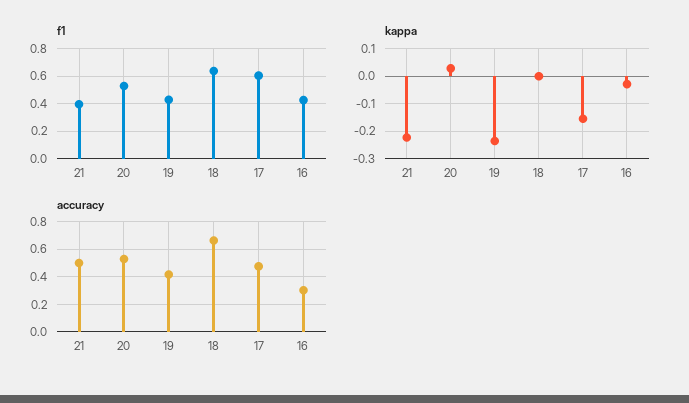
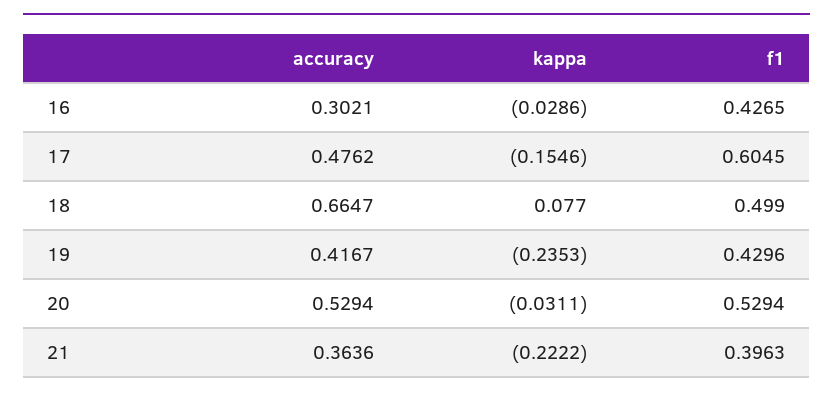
f1, 18: 0.65 -> 0.499
kappa, 20: 0.025 -> -0.0311
kappa, 18: 0 -> 0.077
accuracy, 21: 0.5 -> 0.3636

